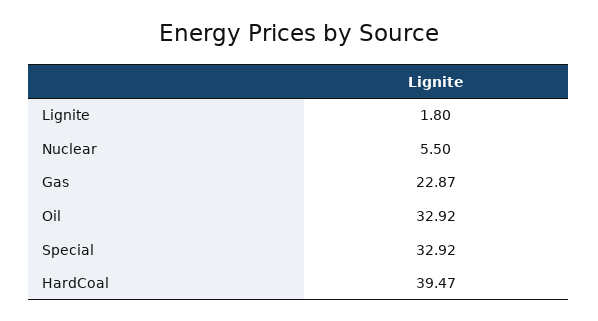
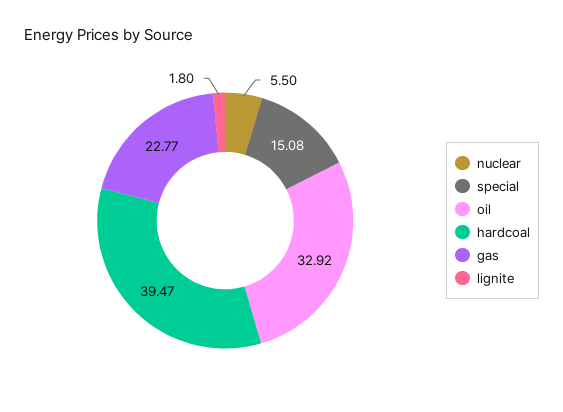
Gas: 22.87 -> 22.77
Special: 32.92 -> 15.08

